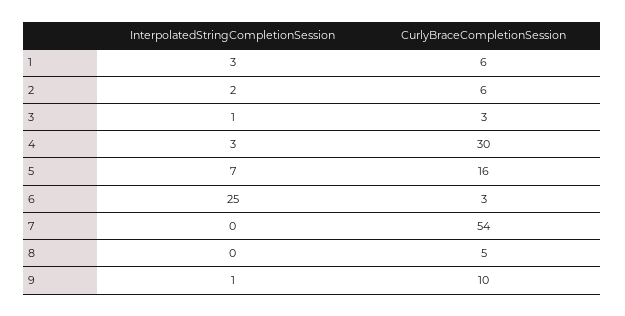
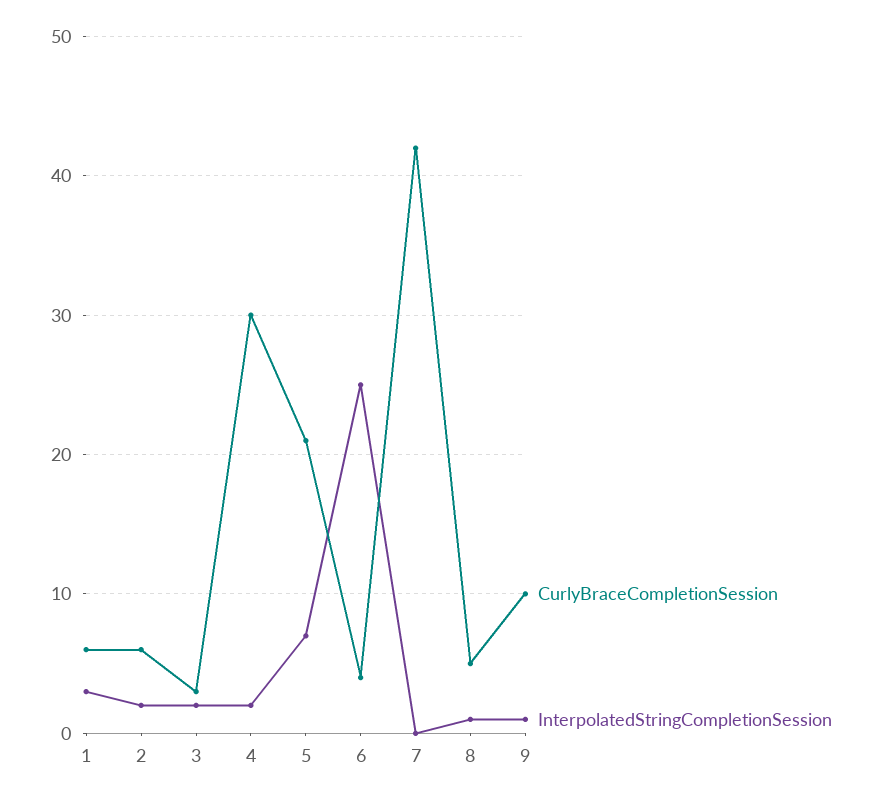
InterpolatedStringCompletionSession, 3: 1 -> 2
InterpolatedStringCompletionSession, 4: 3 -> 2
CurlyBraceCompletionSession, 5: 16 -> 21
CurlyBraceCompletionSession, 6: 3 -> 4
CurlyBraceCompletionSession, 7: 54 -> 42
InterpolatedStringCompletionSession, 8: 0 -> 1

